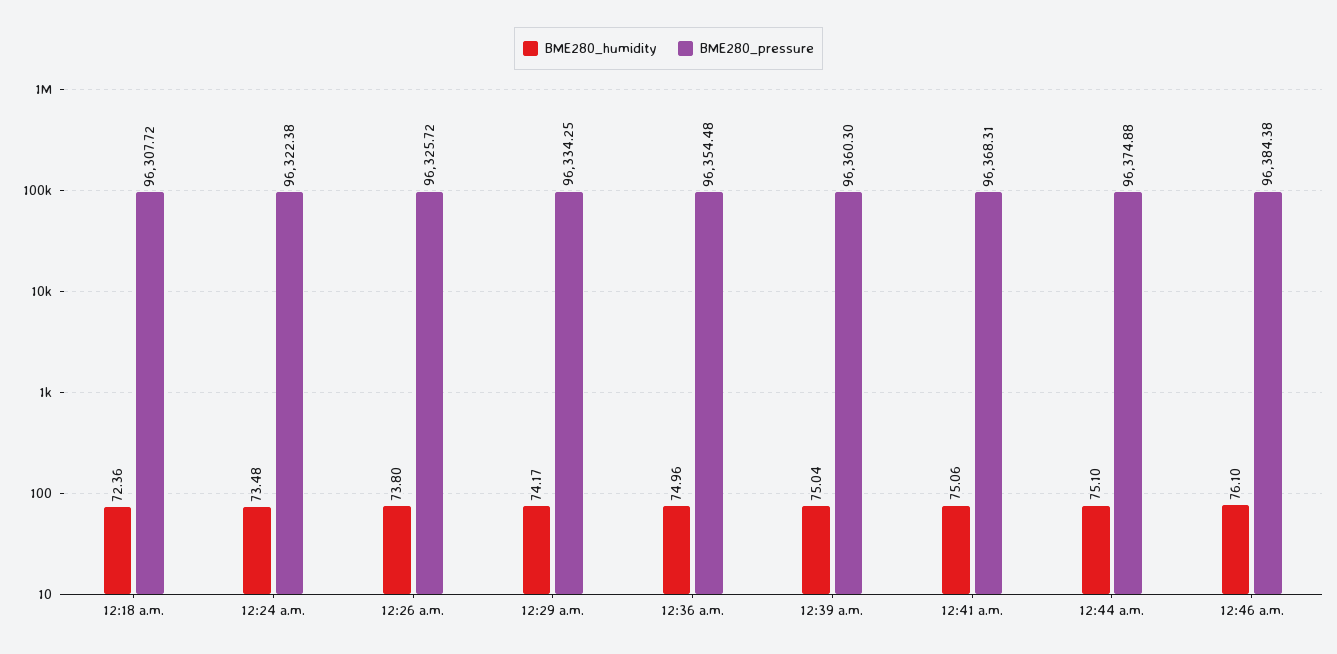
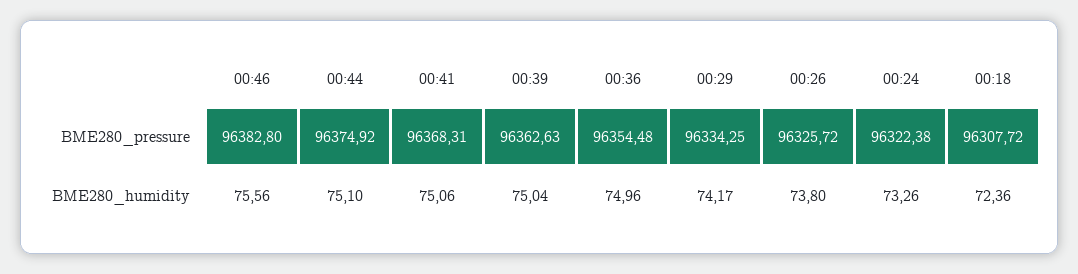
BME280_humidity, 12:24 a.m.: 73.48 -> 73.26
BME280_pressure, 12:39 a.m.: 96360.3 -> 96362.63
BME280_pressure, 12:44 a.m.: 96374.88 -> 96374.92
BME280_humidity, 12:46 a.m.: 76.1 -> 75.56
BME280_pressure, 12:46 a.m.: 96384.38 -> 96382.8

